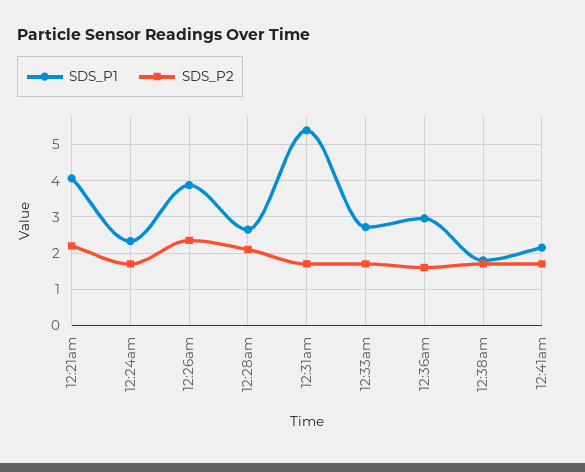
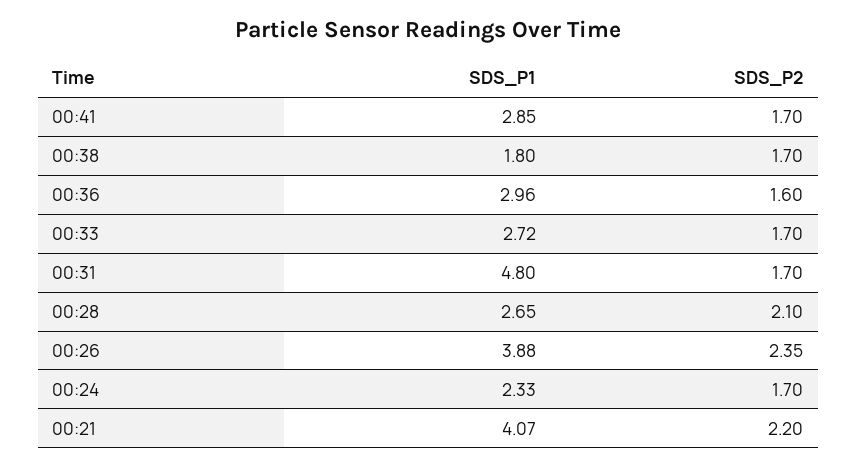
SDS_P1, 12:31am: 5.4 -> 4.8
SDS_P1, 12:41am: 2.2 -> 2.85

